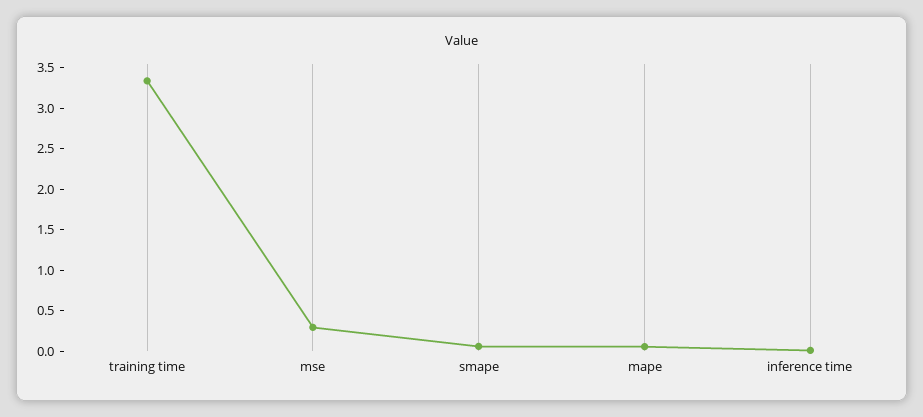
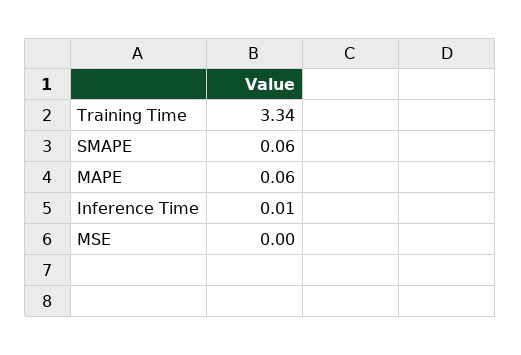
mse: 0.3 -> 0

